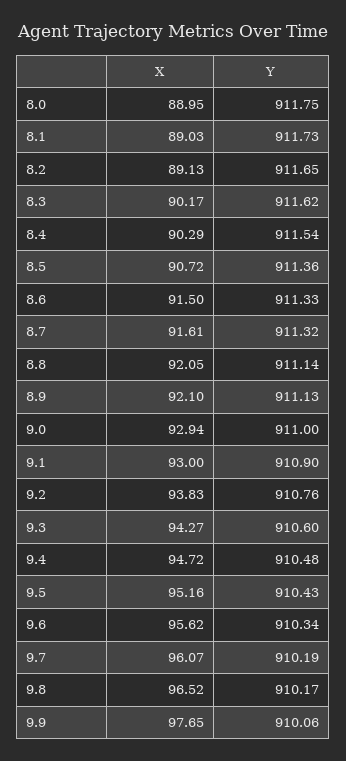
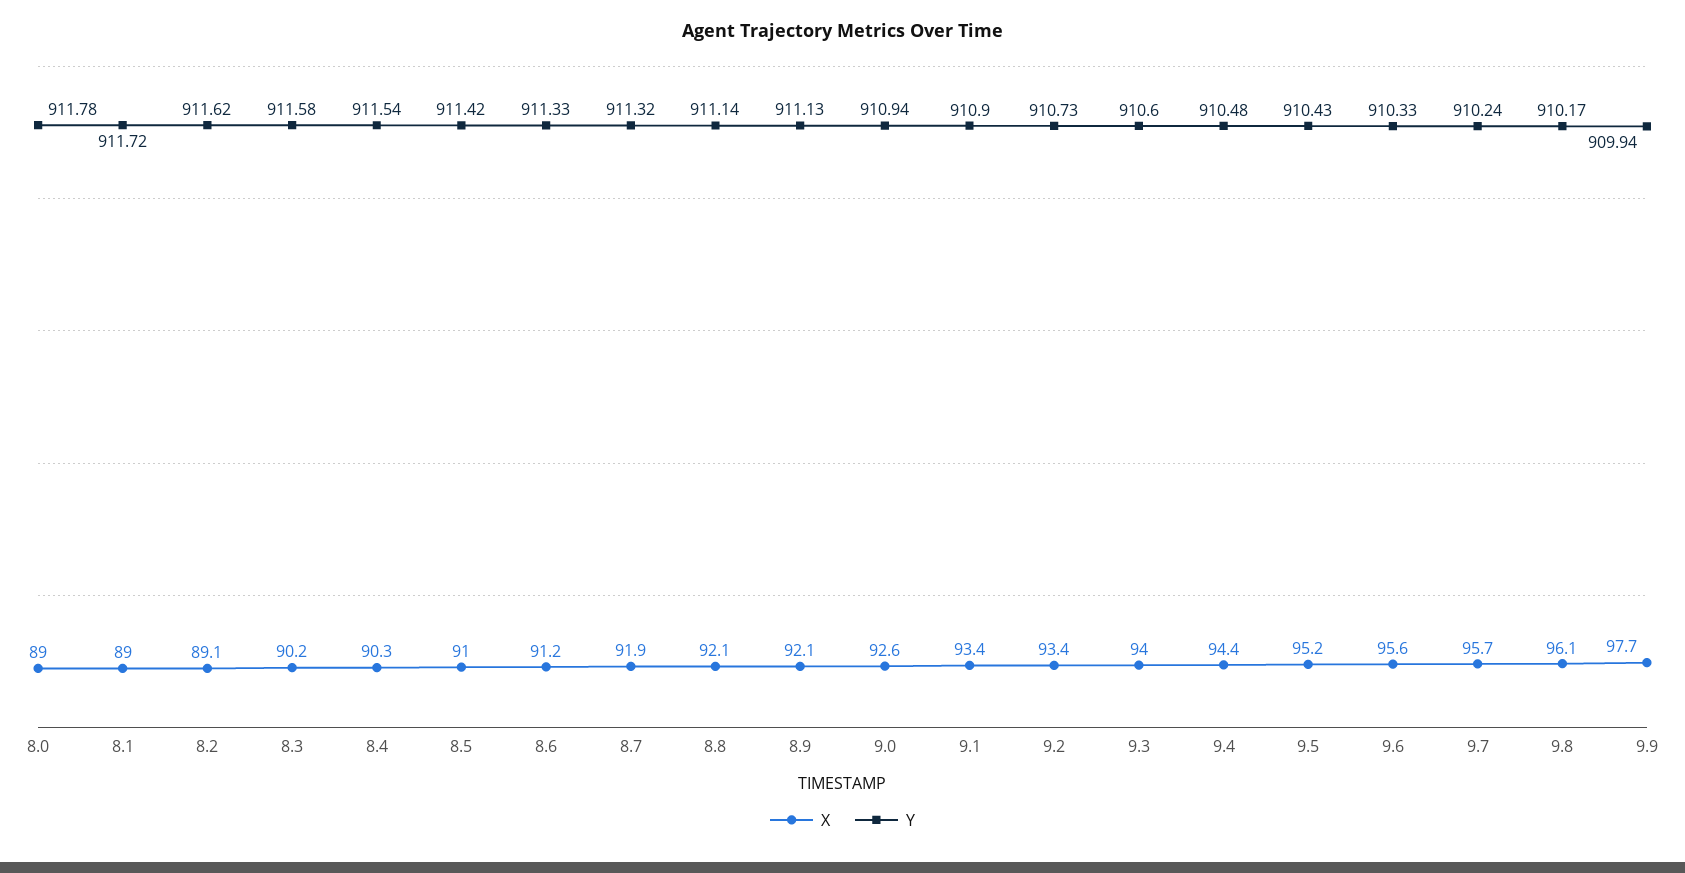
Y, 8.0: 911.75 -> 911.78
Y, 8.1: 911.73 -> 911.72
Y, 8.2: 911.65 -> 911.62
Y, 8.3: 911.62 -> 911.58
X, 8.5: 90.72 -> 91
Y, 8.5: 911.36 -> 911.42
X, 8.6: 91.5 -> 91.2
X, 8.7: 91.61 -> 91.9
X, 9.0: 92.94 -> 92.6
Y, 9.0: 911 -> 910.94
X, 9.1: 93 -> 93.4
X, 9.2: 93.83 -> 93.4
Y, 9.2: 910.76 -> 910.73
X, 9.3: 94.27 -> 94
X, 9.4: 94.72 -> 94.4
Y, 9.6: 910.34 -> 910.33
X, 9.7: 96.07 -> 95.7
Y, 9.7: 910.19 -> 910.24
X, 9.8: 96.52 -> 96.1
Y, 9.9: 910.06 -> 909.94

